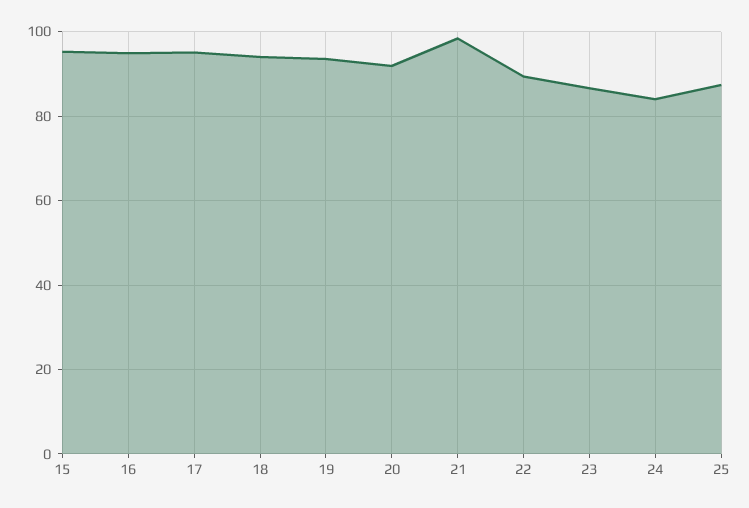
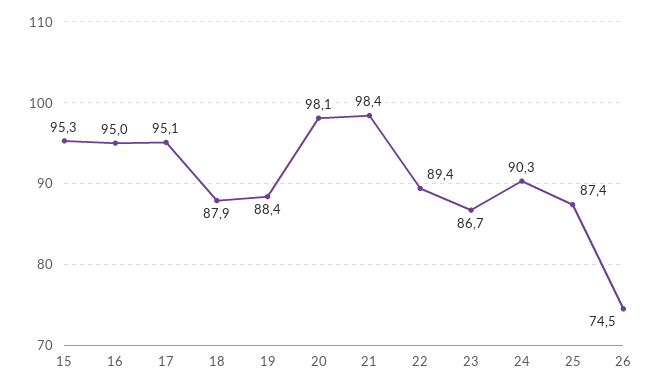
18: 94 -> 87.9
19: 94 -> 88.4
20: 92 -> 98.1
24: 84 -> 90.3
26: none -> 74.5

